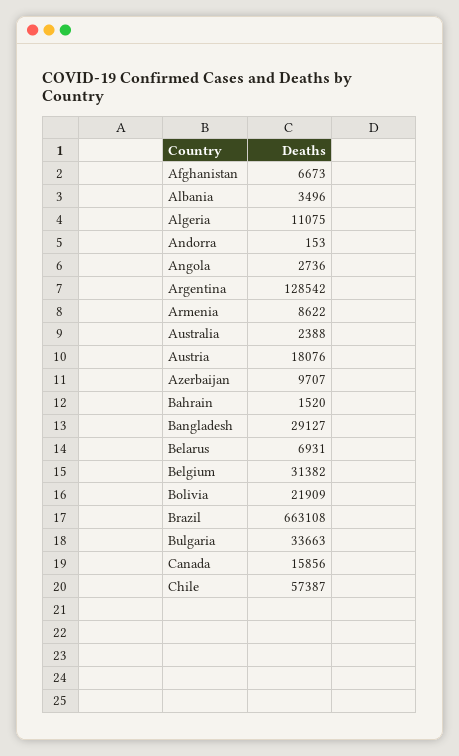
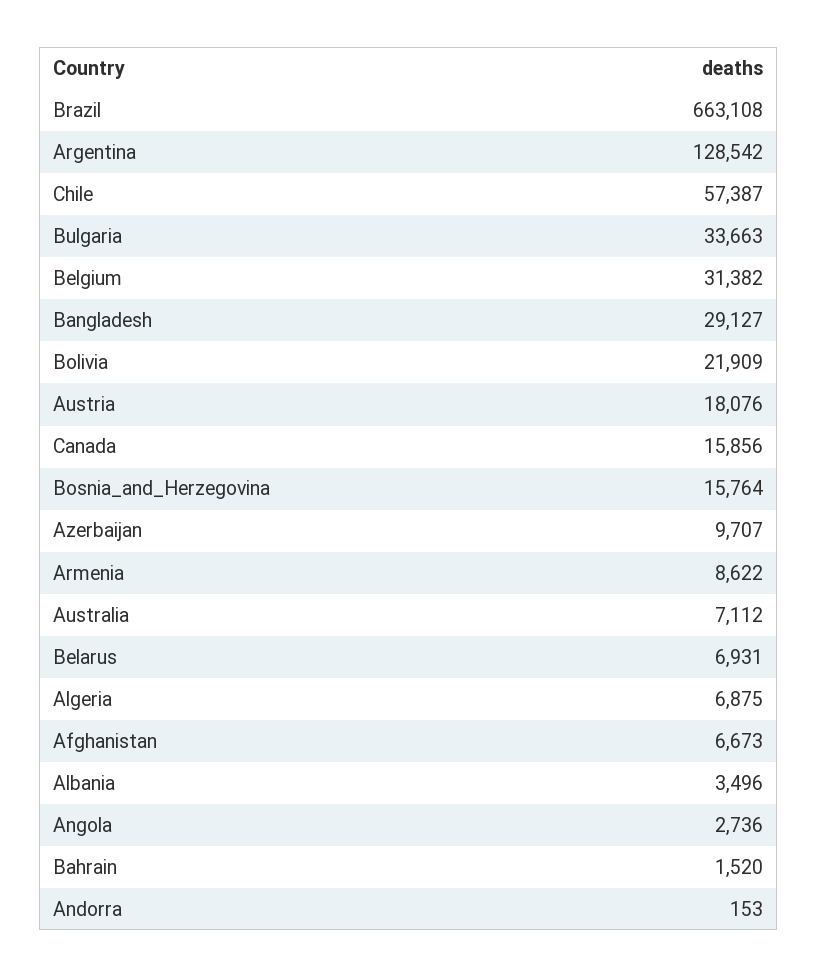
Algeria: 11075 -> 6875
Australia: 2388 -> 7112
Bosnia_and_Herzegovina: none -> 15764

